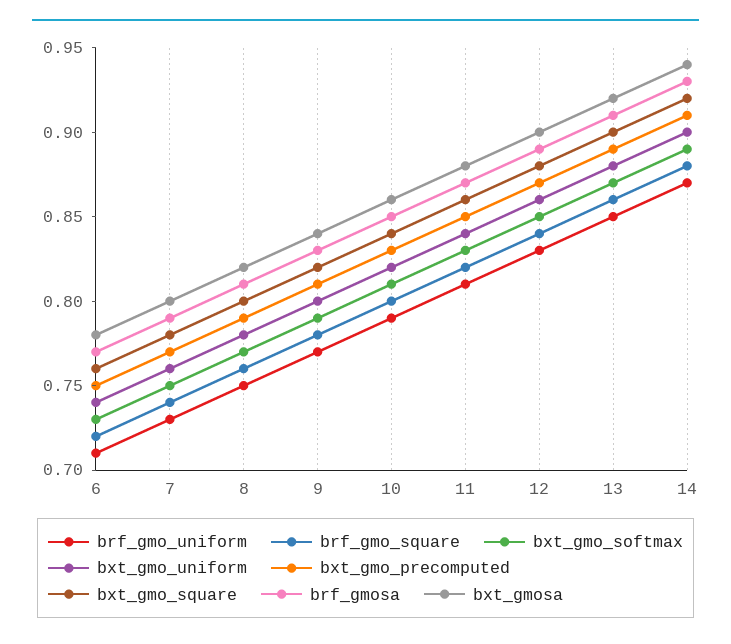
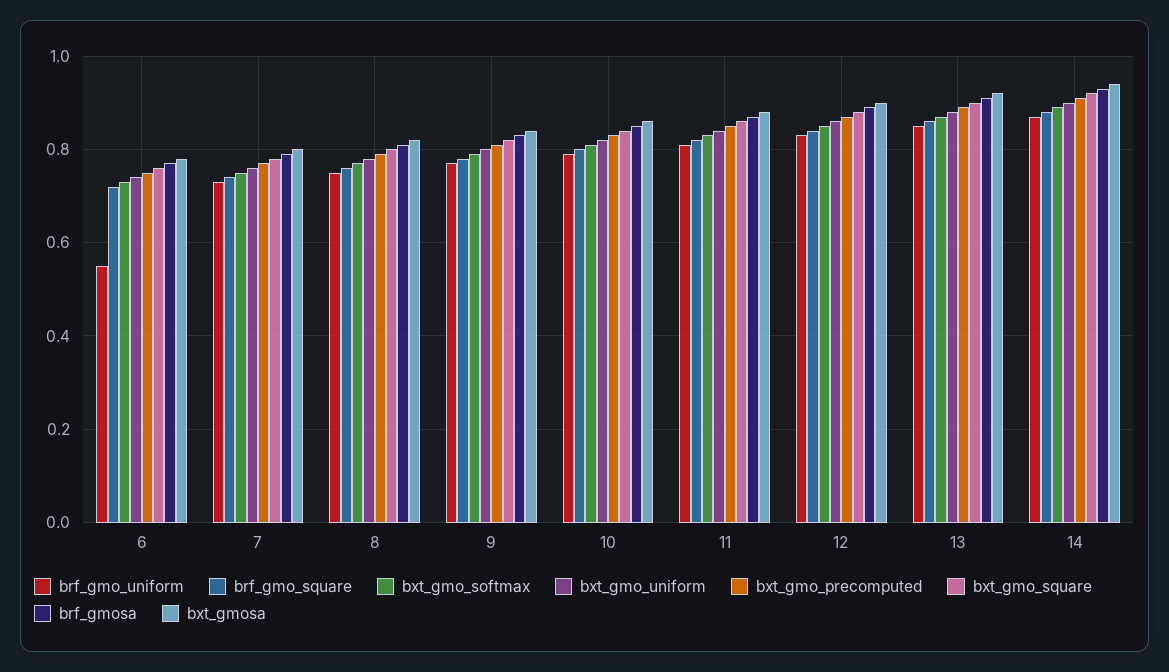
brf_gmo_uniform, 6: 0.71 -> 0.55

